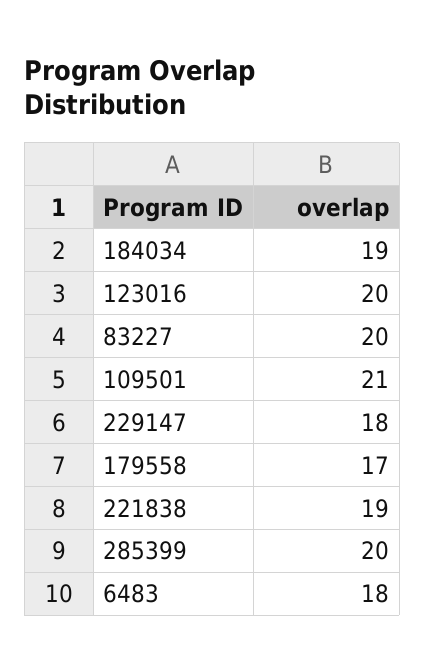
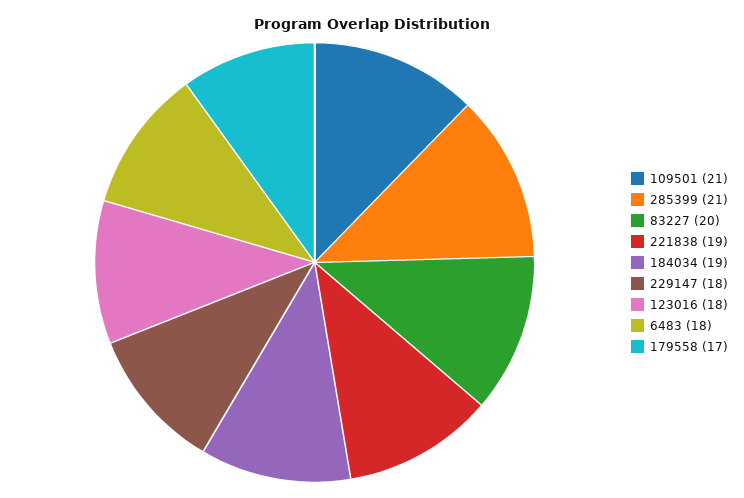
123016: 20 -> 18
285399: 20 -> 21

